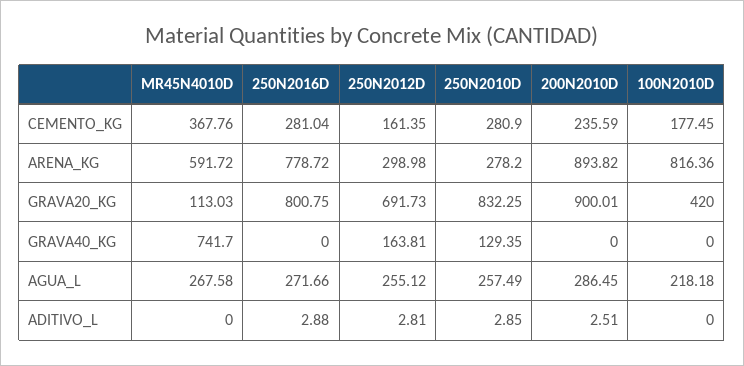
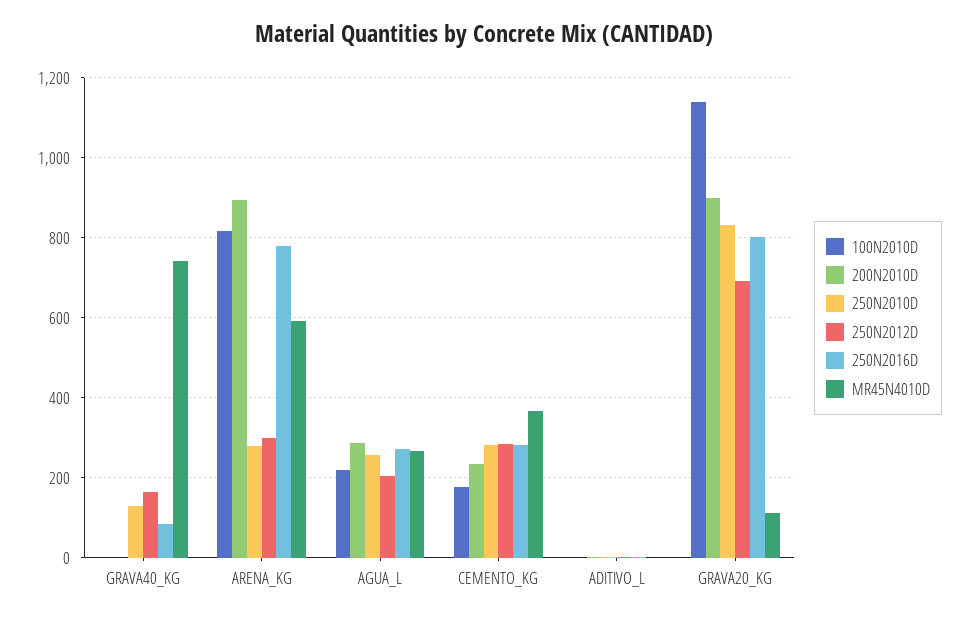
250N2012D, CEMENTO_KG: 161.35 -> 280
100N2010D, GRAVA20_KG: 420 -> 1140
250N2016D, GRAVA40_KG: 0 -> 80
250N2012D, AGUA_L: 255.12 -> 200

